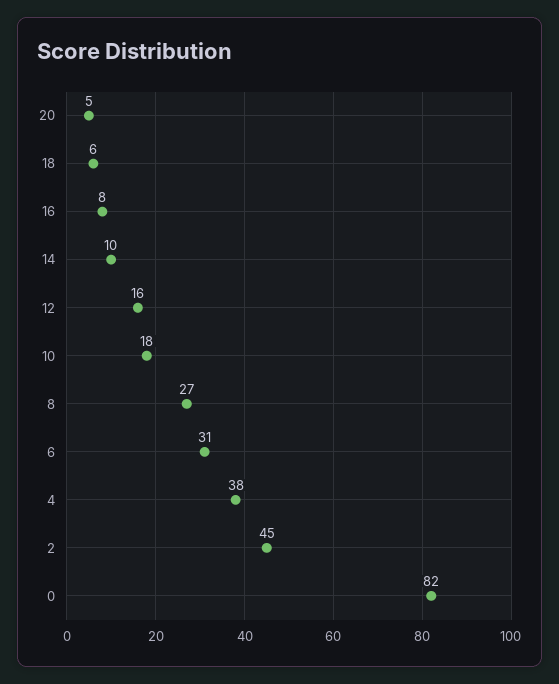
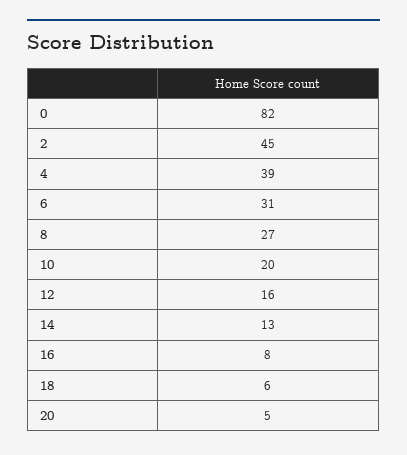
14: 10 -> 13
10: 18 -> 20
4: 38 -> 39

